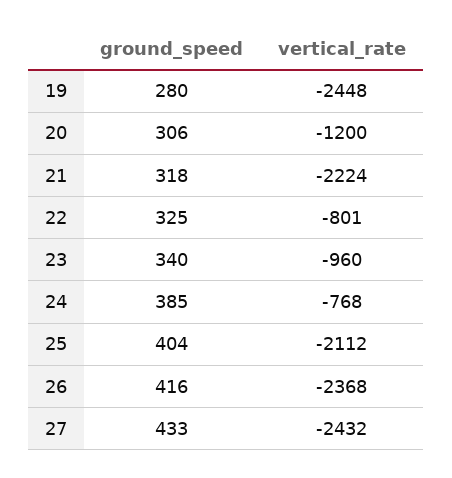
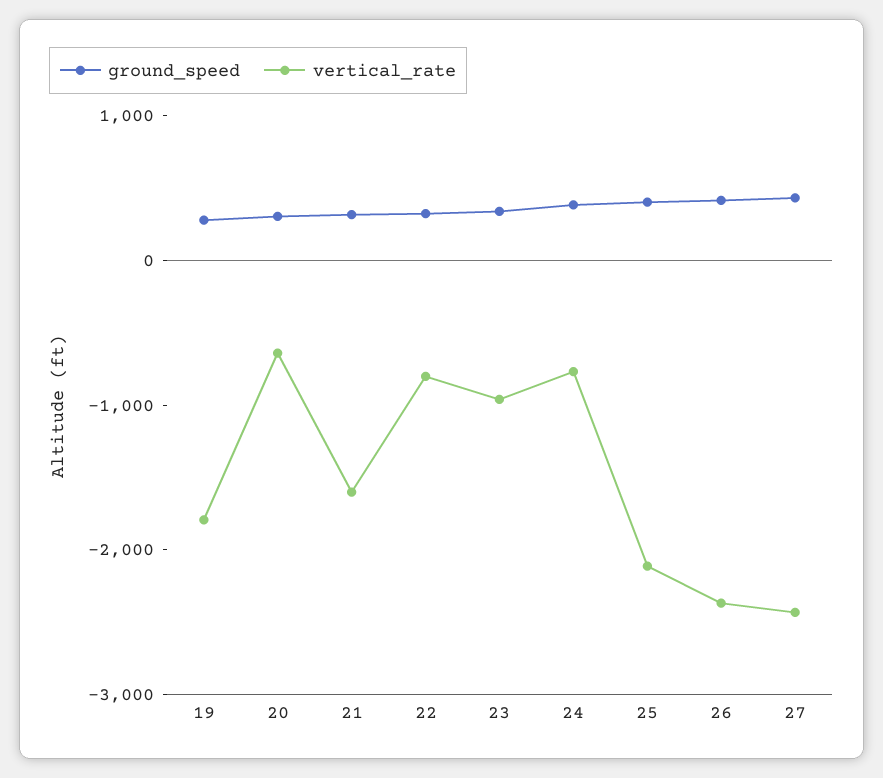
vertical_rate, 19: -2448 -> -1800
vertical_rate, 20: -1200 -> -600
vertical_rate, 21: -2224 -> -1600

